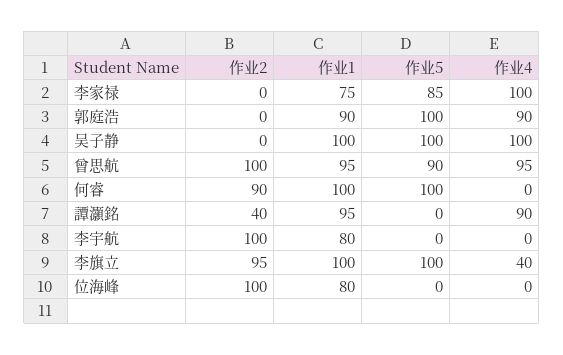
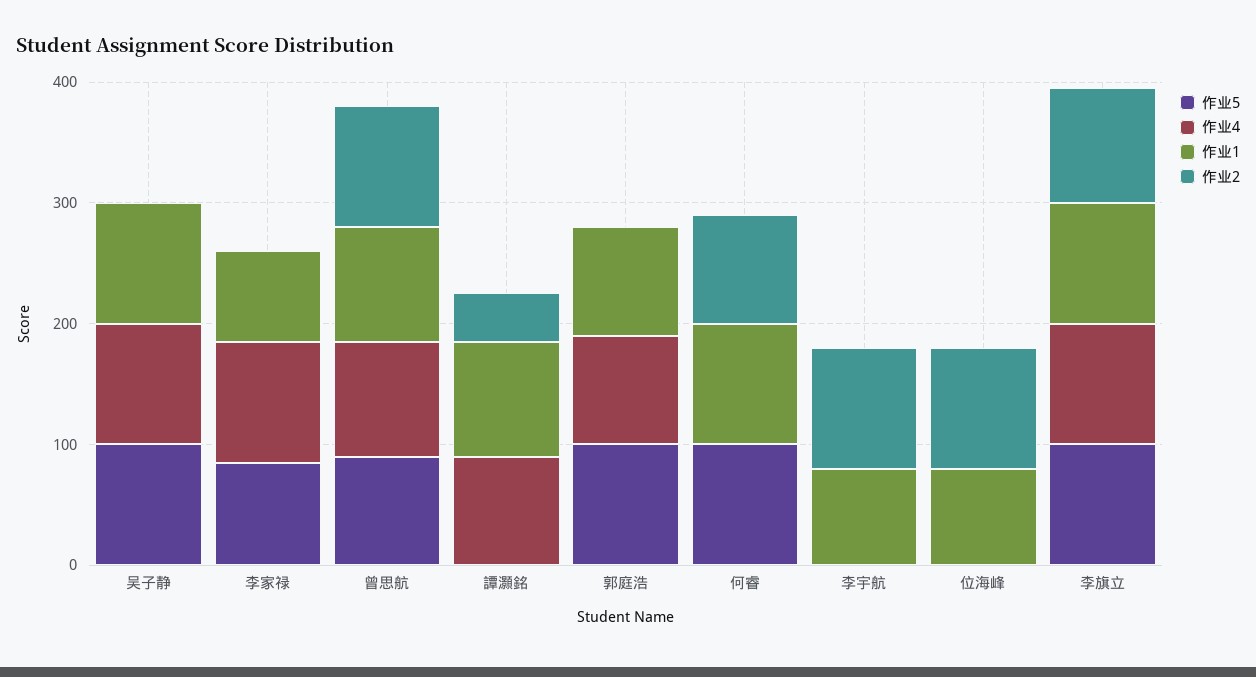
作业4, 李旗立: 40 -> 100

